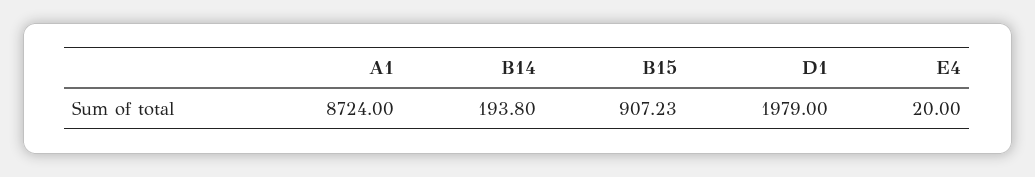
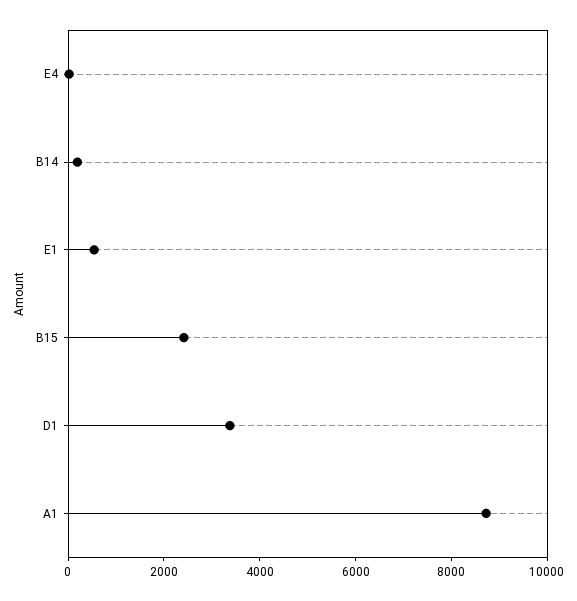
B15: 907.23 -> 2500
D1: 1979 -> 3500
E1: none -> 500

